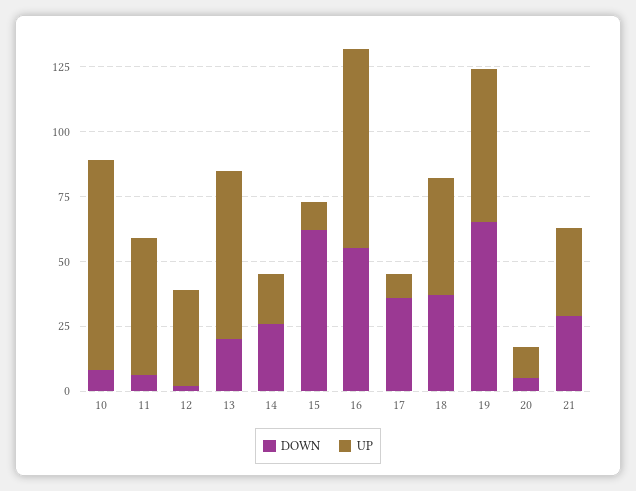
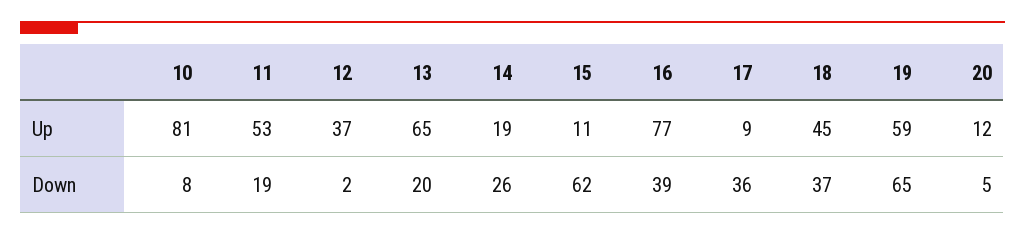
DOWN, 11: 5 -> 19
DOWN, 16: 55 -> 39
DOWN, 21: 30 -> none
UP, 21: 35 -> none

